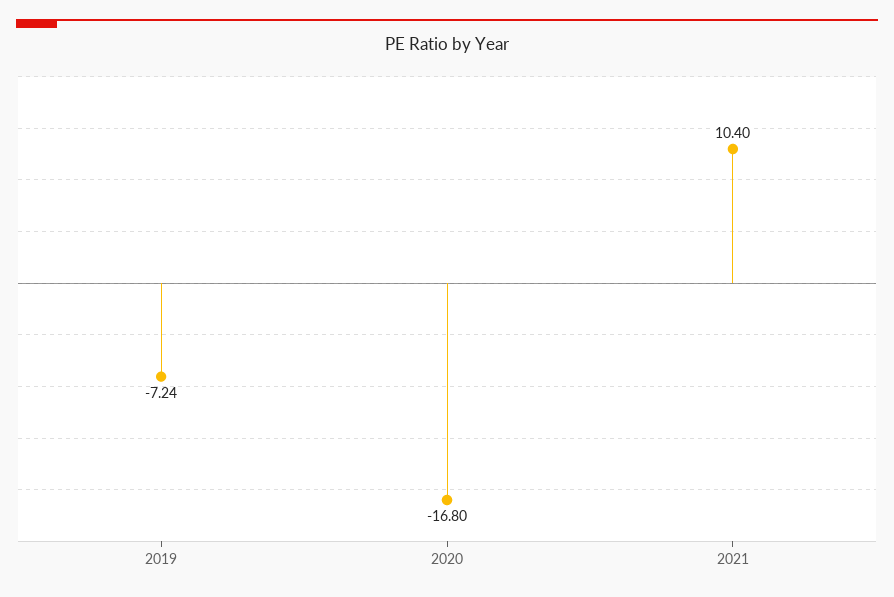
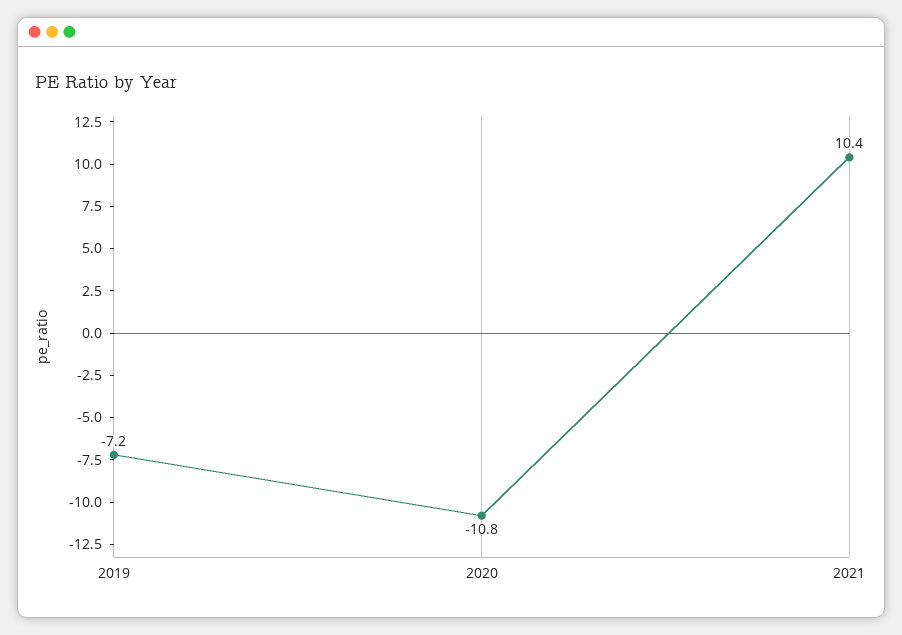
2020: -16.8 -> -10.8

